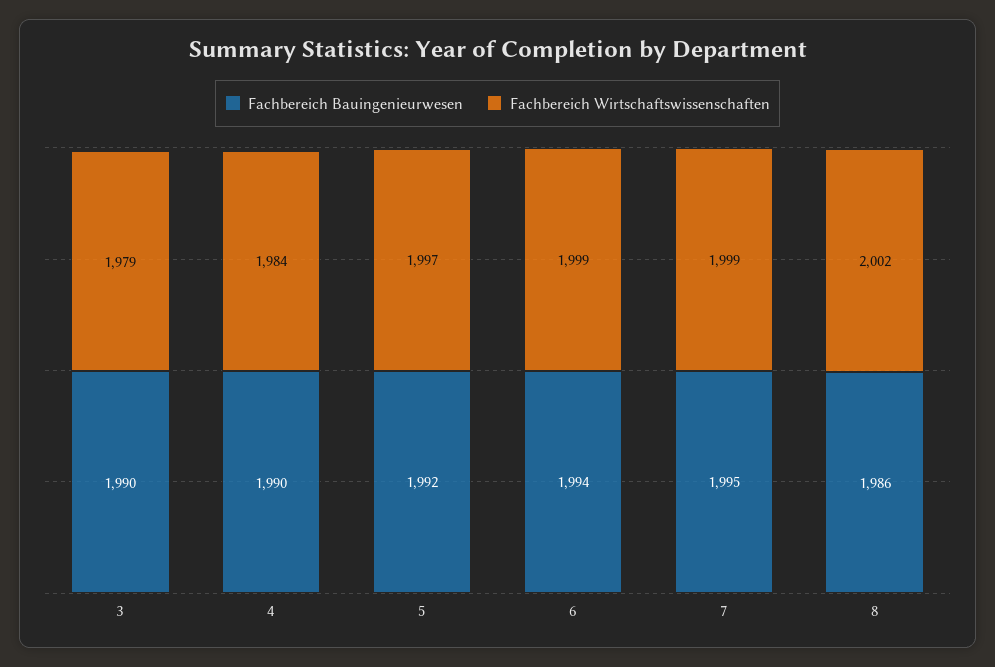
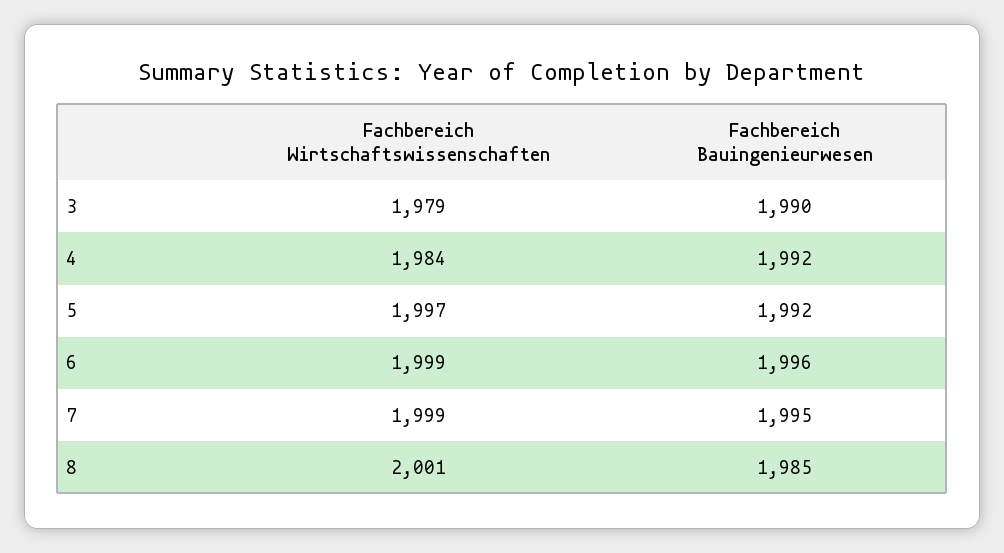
Fachbereich Bauingenieurwesen, 4: 1990 -> 1992
Fachbereich Bauingenieurwesen, 6: 1994 -> 1996
Fachbereich Bauingenieurwesen, 8: 1986 -> 1985
Fachbereich Wirtschaftswissenschaften, 8: 2002 -> 2001

